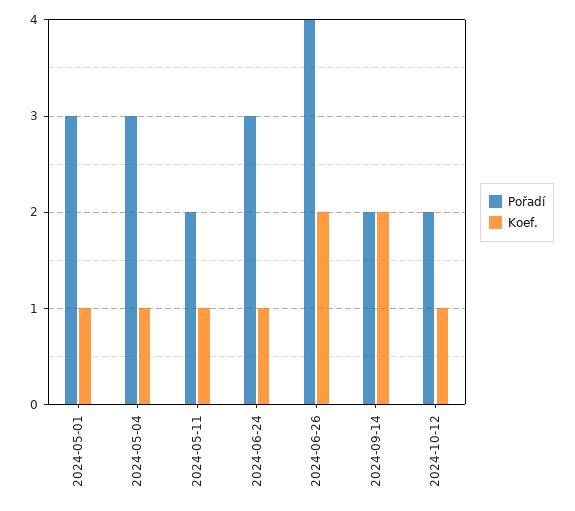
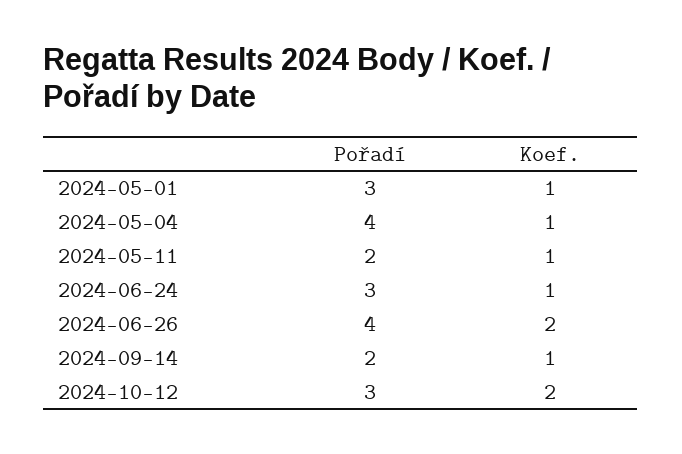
Pořadí, 2024-05-04: 3 -> 4
Koef., 2024-09-14: 2 -> 1
Pořadí, 2024-10-12: 2 -> 3
Koef., 2024-10-12: 1 -> 2

